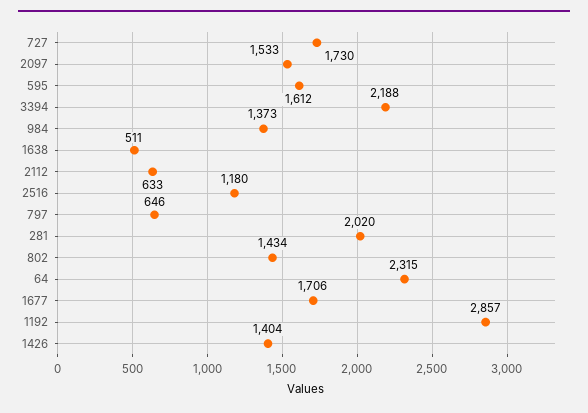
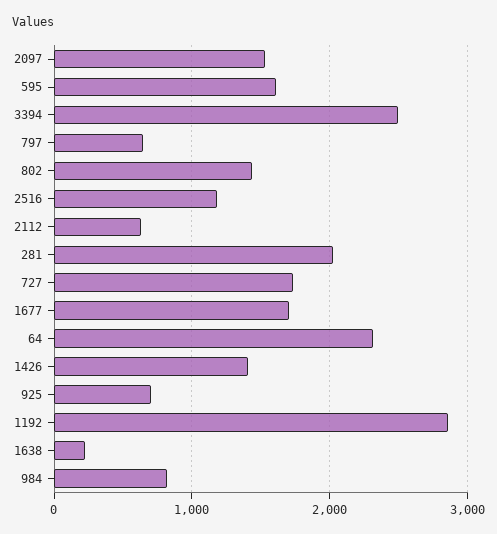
3394: 2188 -> 2500
984: 1373 -> 800
1638: 511 -> 200
925: none -> 700

